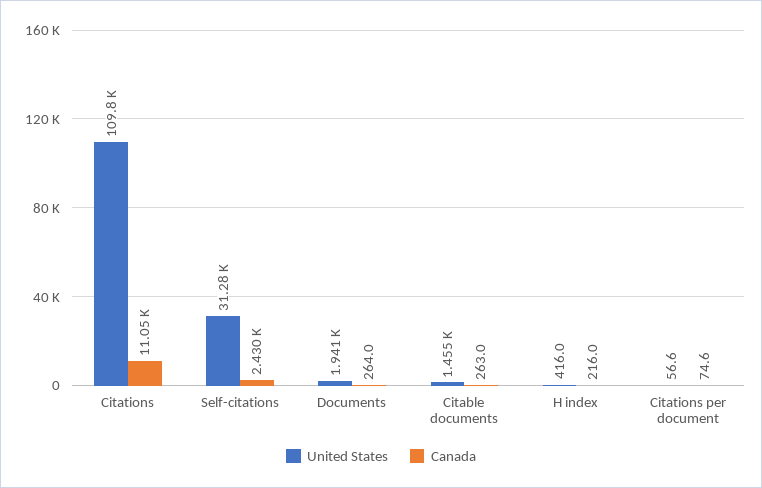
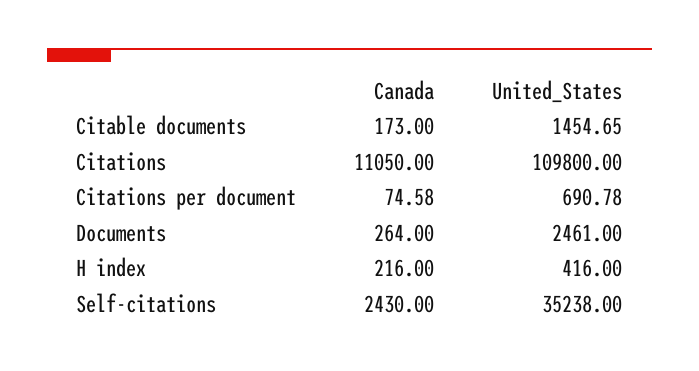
United States, Self-citations: 31280 -> 35238
United States, Documents: 1941 -> 2461
Canada, Citable documents: 263 -> 173
United States, Citations per document: 56.6 -> 690.78

